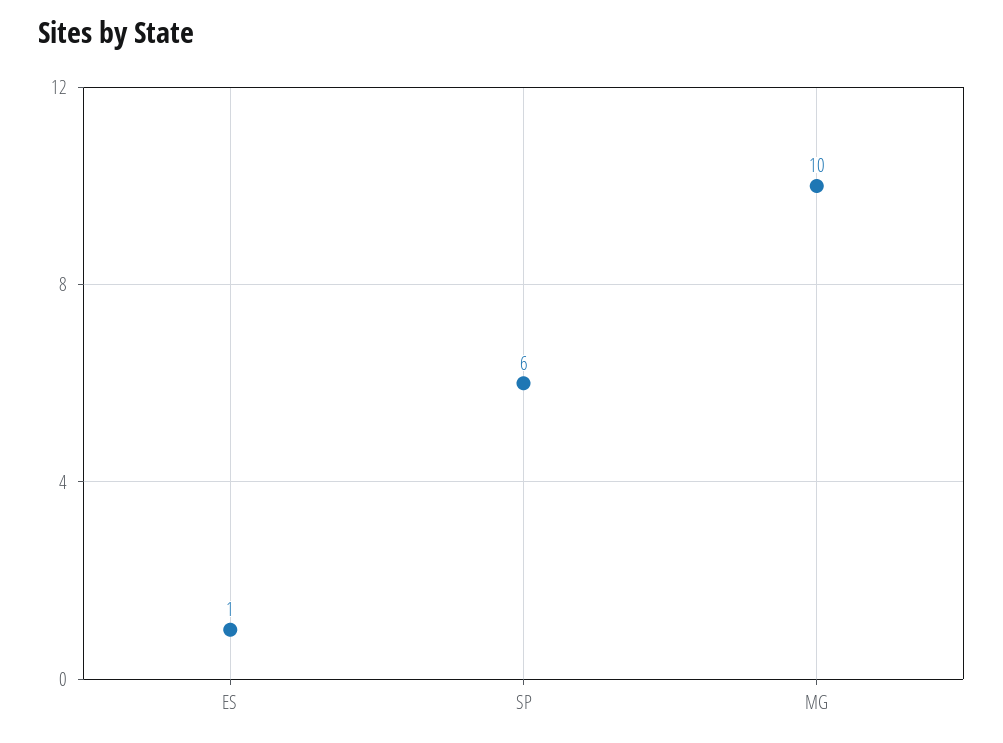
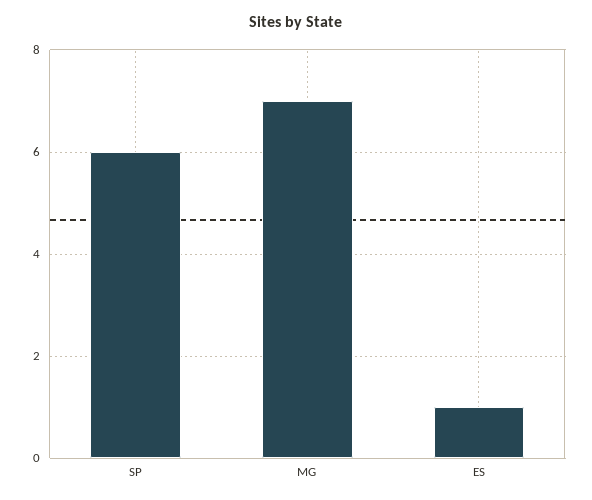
MG: 10 -> 7

